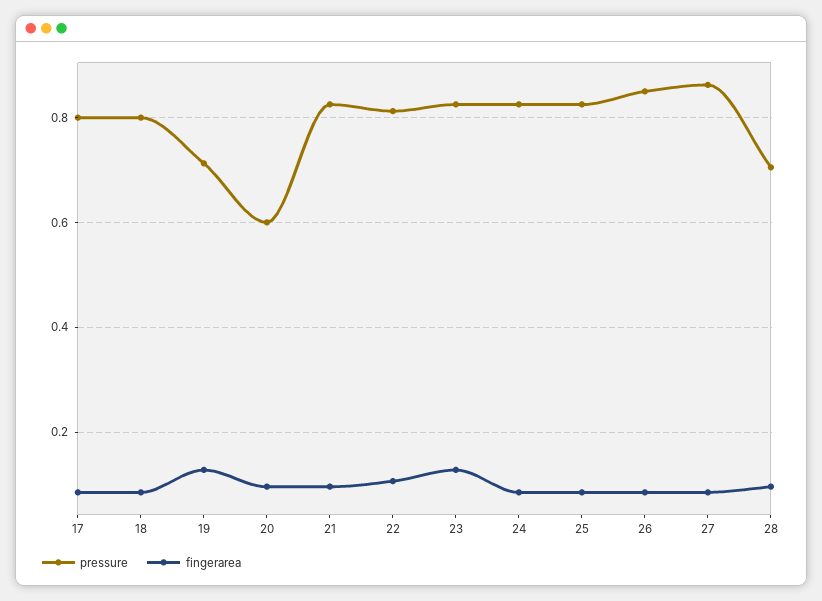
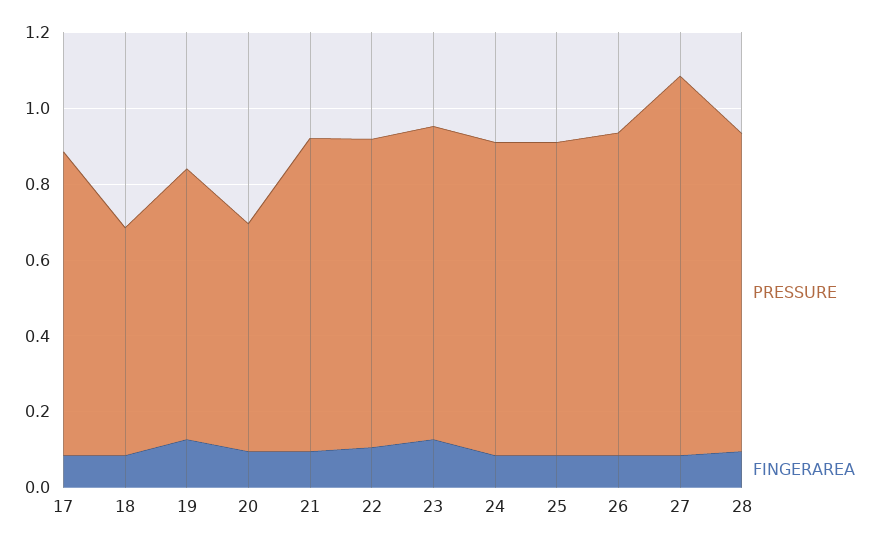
pressure, 18: 0.8 -> 0.6
pressure, 27: 0.86 -> 1
pressure, 28: 0.7 -> 0.85

